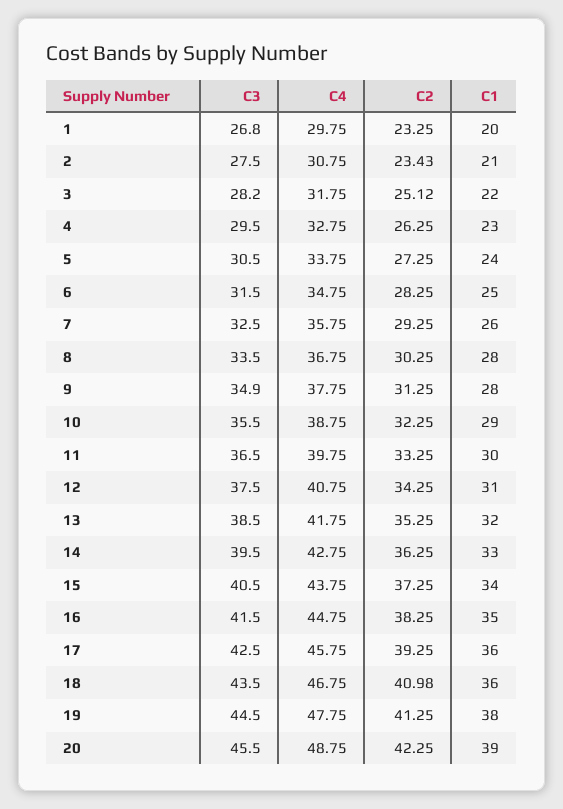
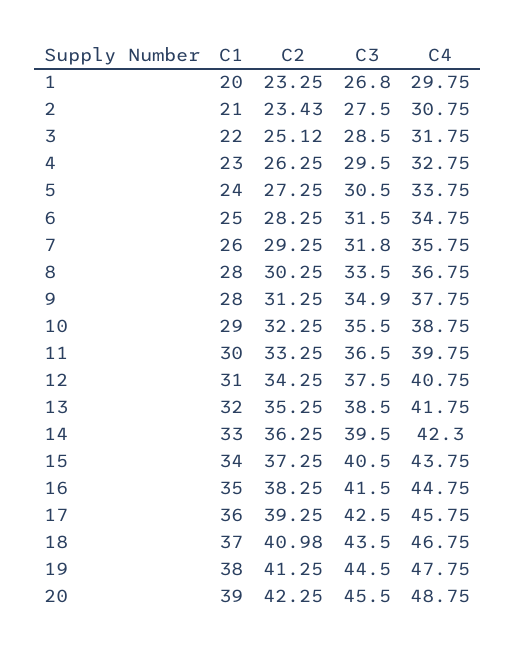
C3, 3: 28.2 -> 28.5
C3, 7: 32.5 -> 31.8
C4, 14: 42.75 -> 42.3
C1, 18: 36 -> 37

